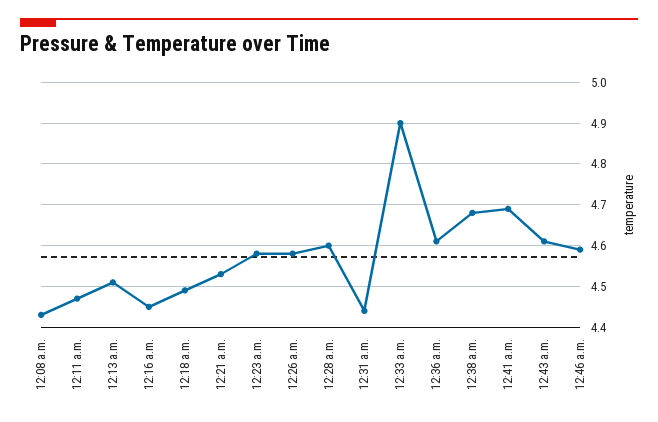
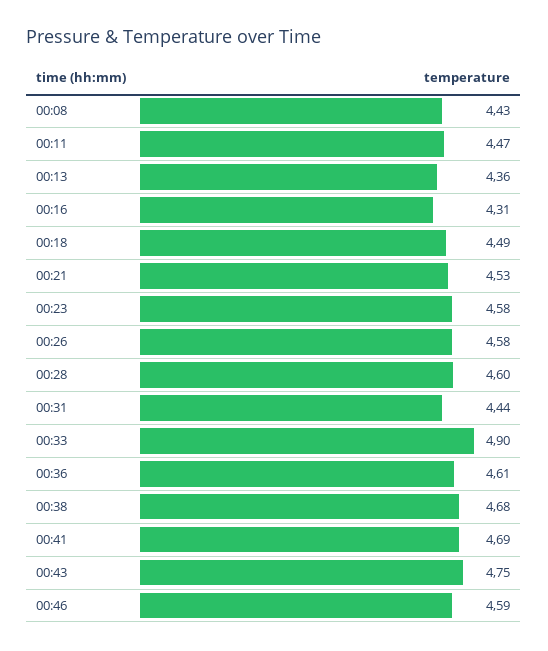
12:13 a.m.: 4.5 -> 4.36
12:16 a.m.: 4.45 -> 4.31
12:43 a.m.: 4.6 -> 4.75

